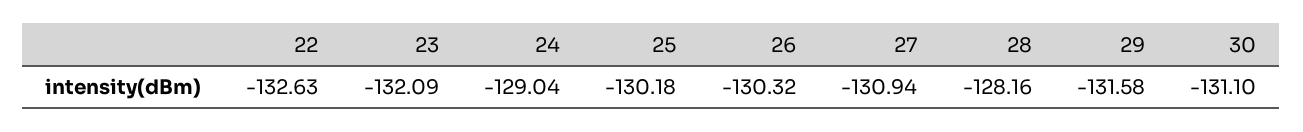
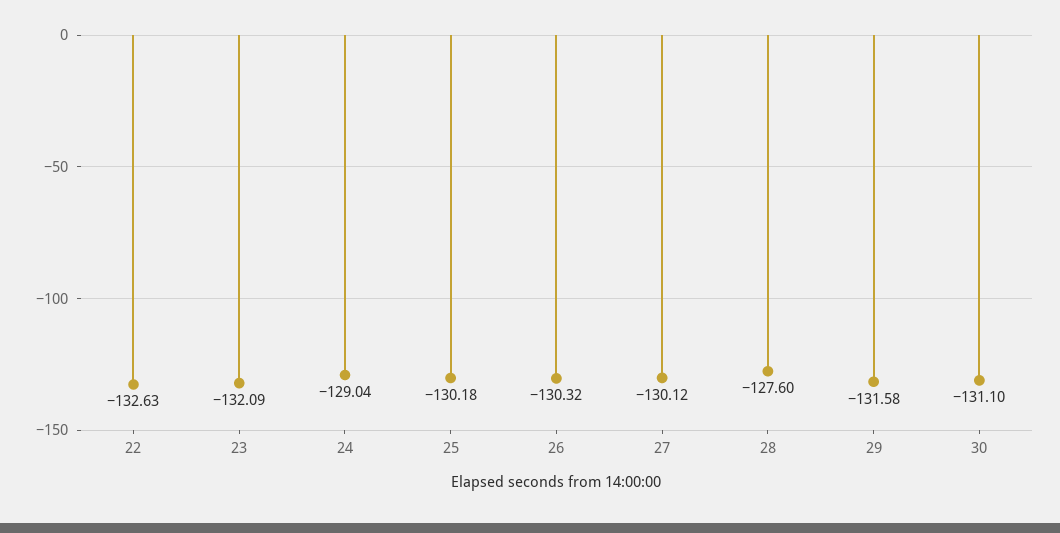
27: -130.94 -> -130.12
28: -128.16 -> -127.6

